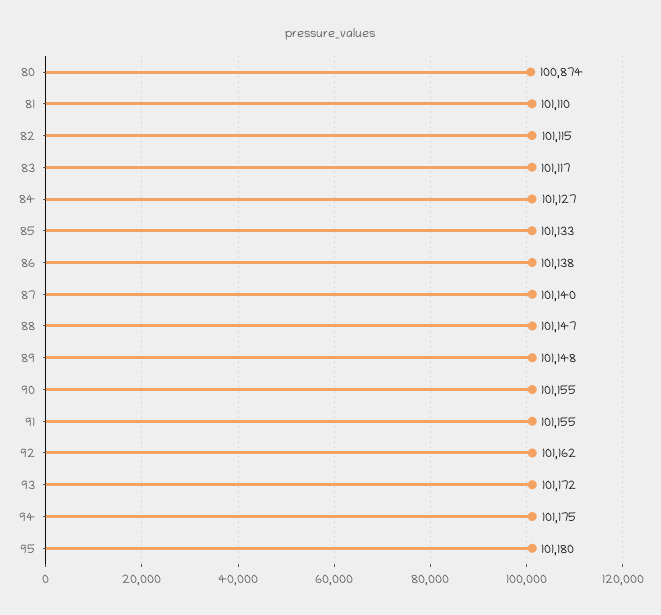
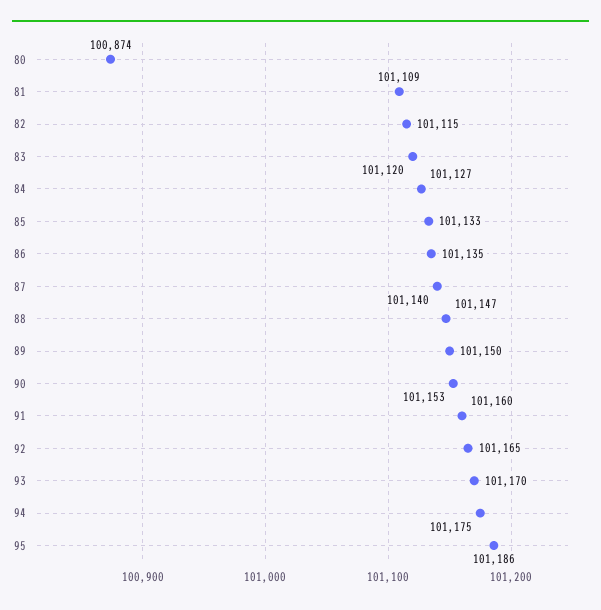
81: 101110 -> 101109
83: 101117 -> 101120
86: 101138 -> 101135
89: 101148 -> 101150
90: 101155 -> 101153
91: 101155 -> 101160
92: 101162 -> 101165
93: 101172 -> 101170
95: 101180 -> 101186

